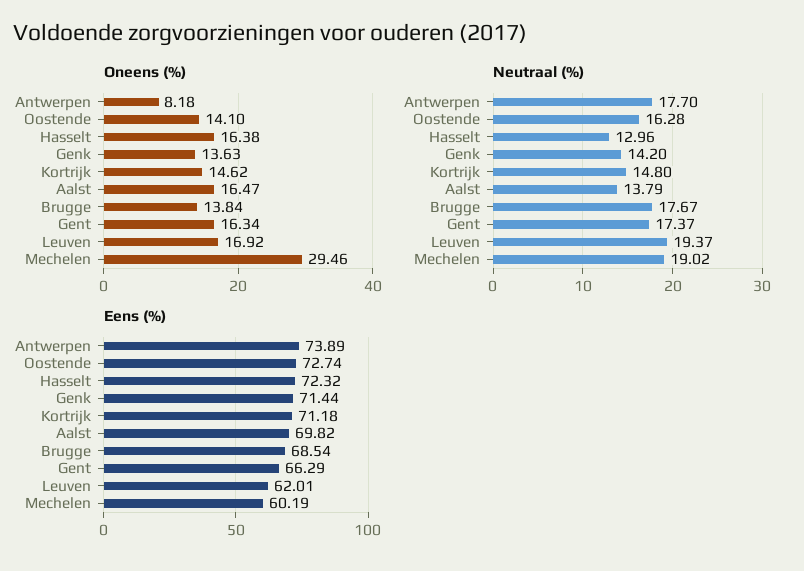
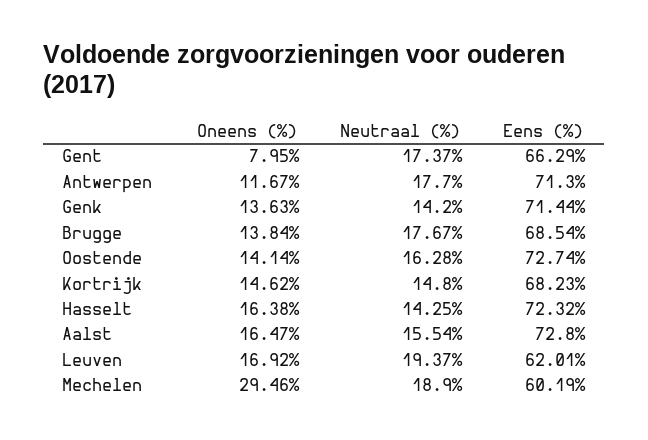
Oneens (%), Antwerpen: 8.18 -> 11.67
Oneens (%), Oostende: 14.1 -> 14.14
Oneens (%), Gent: 16.34 -> 7.95
Neutraal (%), Hasselt: 12.96 -> 14.25
Neutraal (%), Aalst: 13.79 -> 15.54
Neutraal (%), Mechelen: 19.02 -> 18.9
Eens (%), Antwerpen: 73.89 -> 71.3
Eens (%), Kortrijk: 71.18 -> 68.23
Eens (%), Aalst: 69.82 -> 72.8

